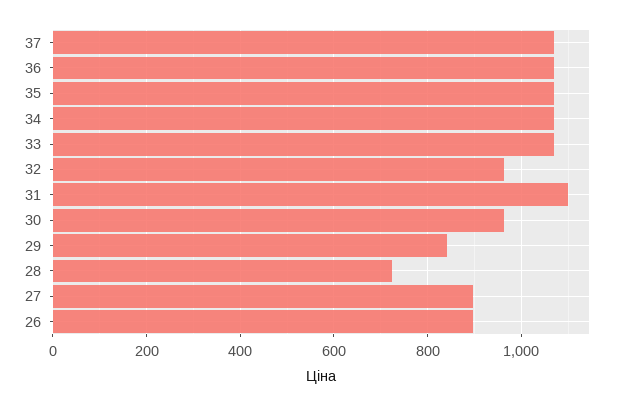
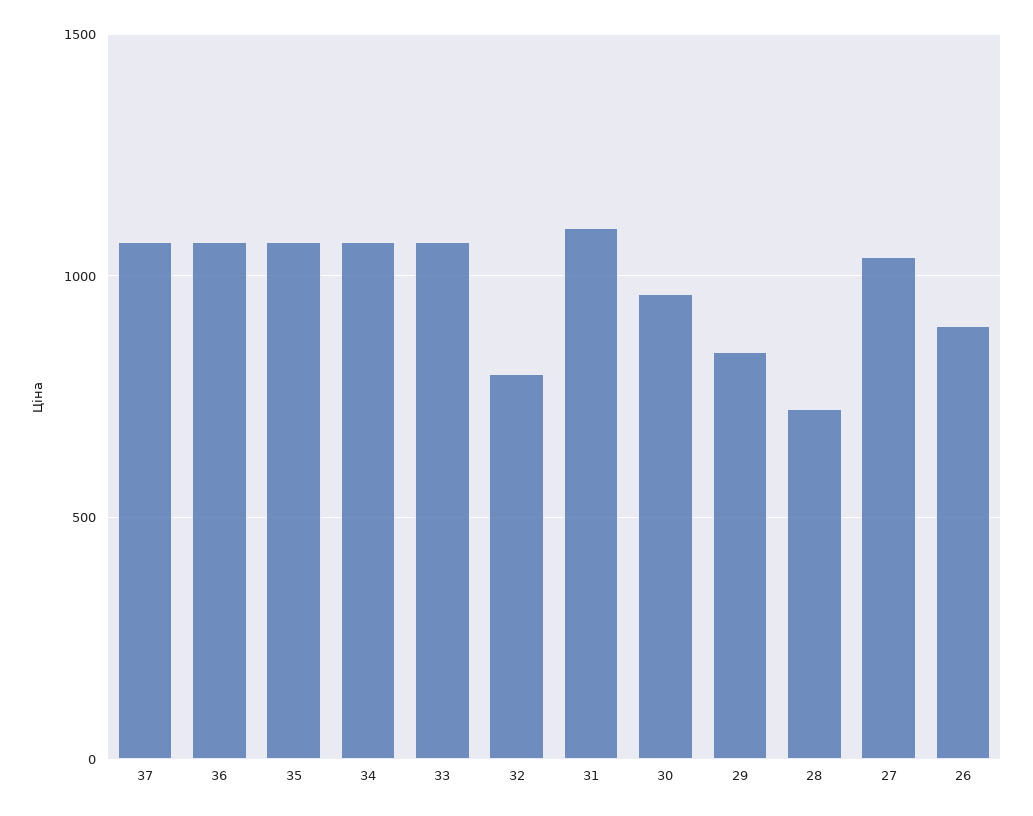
32: 960 -> 800
27: 900 -> 1050

